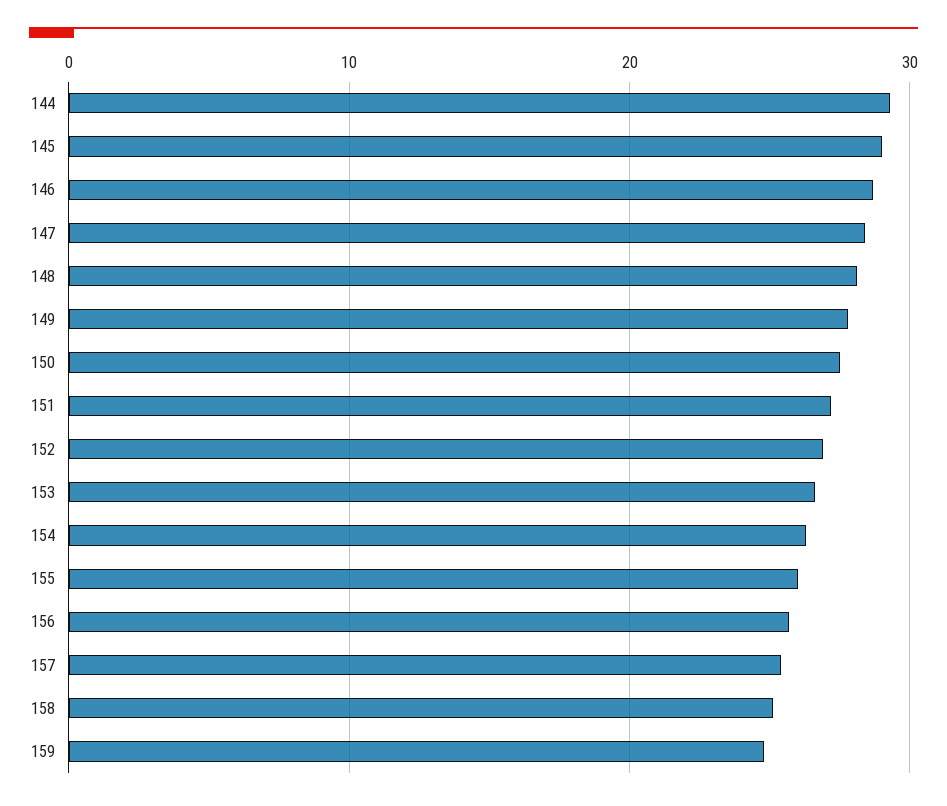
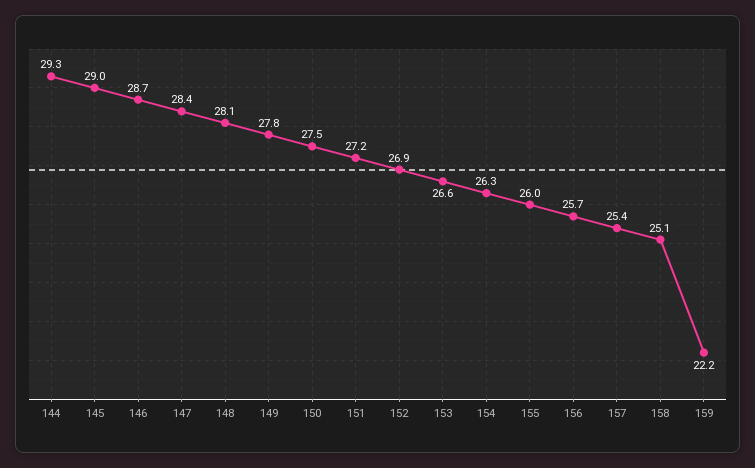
159: 25 -> 22.2

